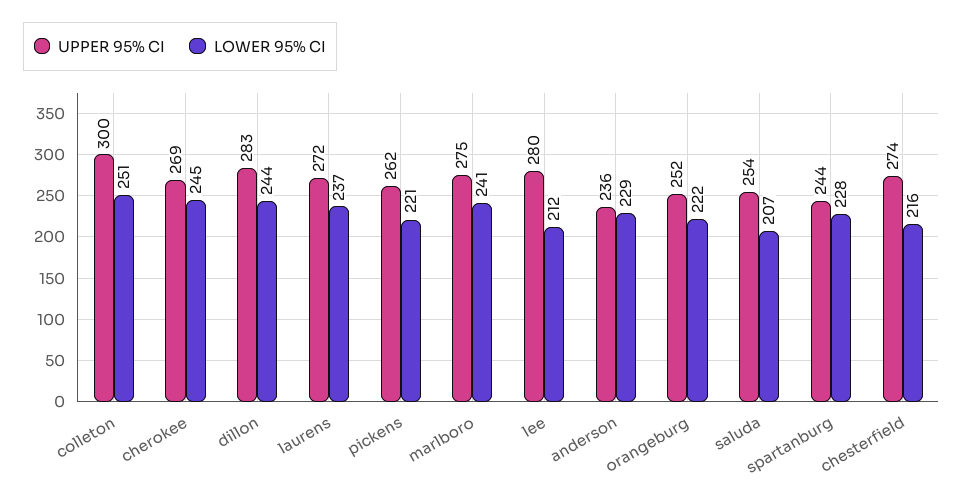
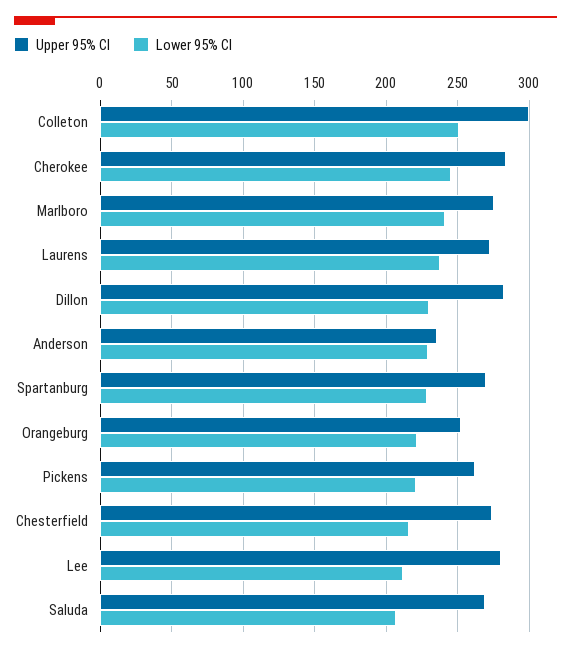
UPPER 95% CI, cherokee: 269 -> 285
LOWER 95% CI, dillon: 244 -> 230
UPPER 95% CI, saluda: 254 -> 270
UPPER 95% CI, spartanburg: 244 -> 270

